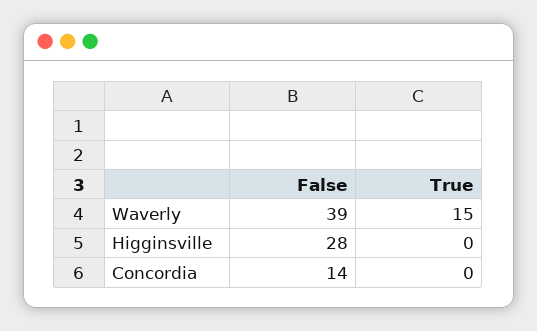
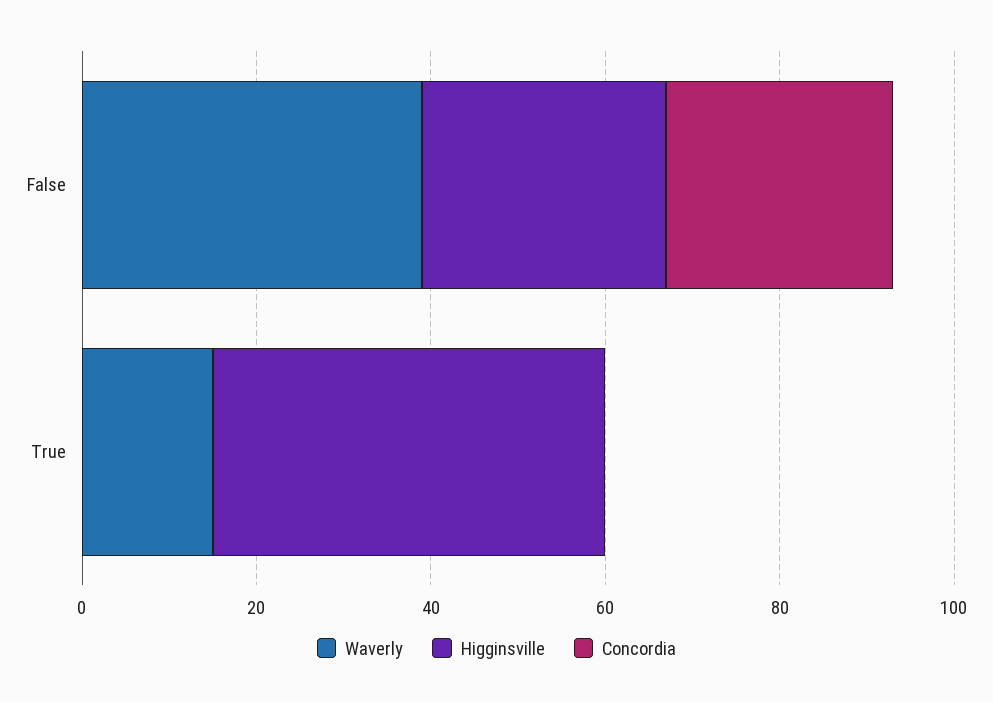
Higginsville, True: 0 -> 45
Concordia, False: 14 -> 25

